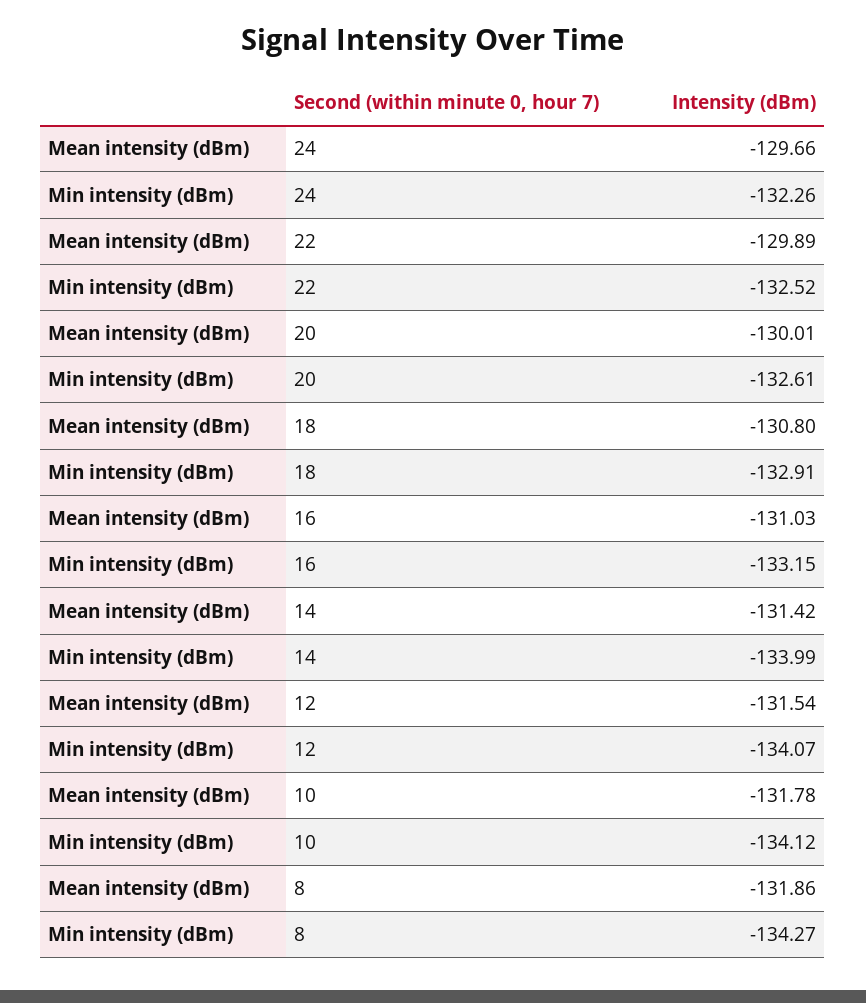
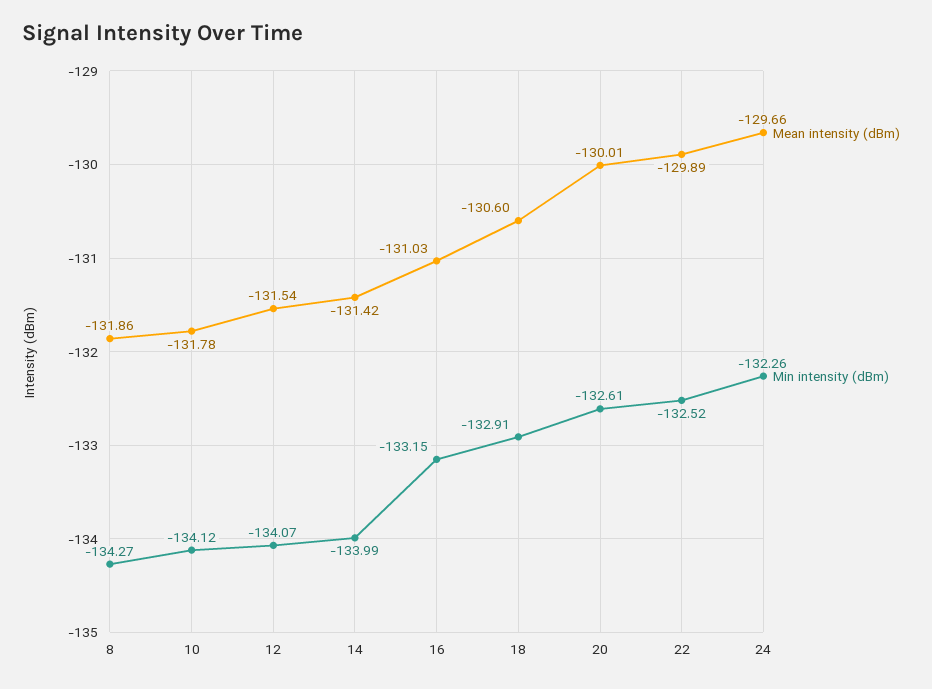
Mean intensity (dBm), 18: -130.8 -> -130.6

